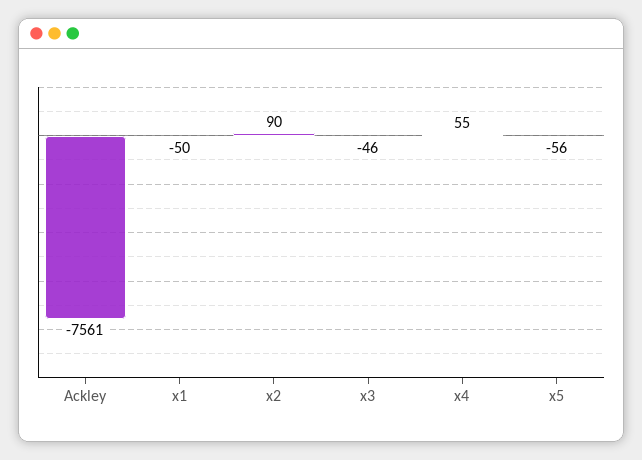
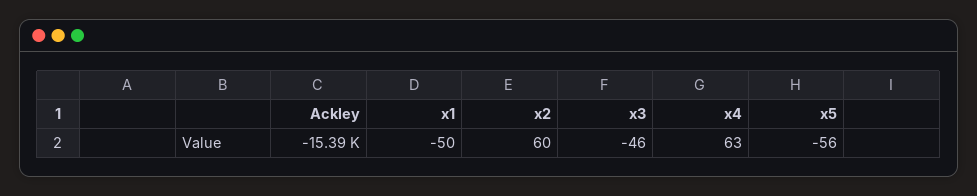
Ackley: -7561 -> -15390
x2: 90 -> 60
x4: 55 -> 63

